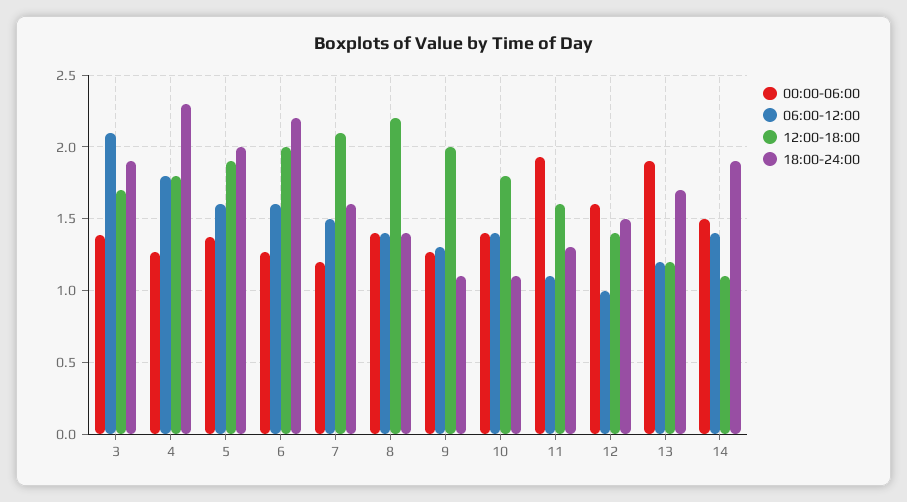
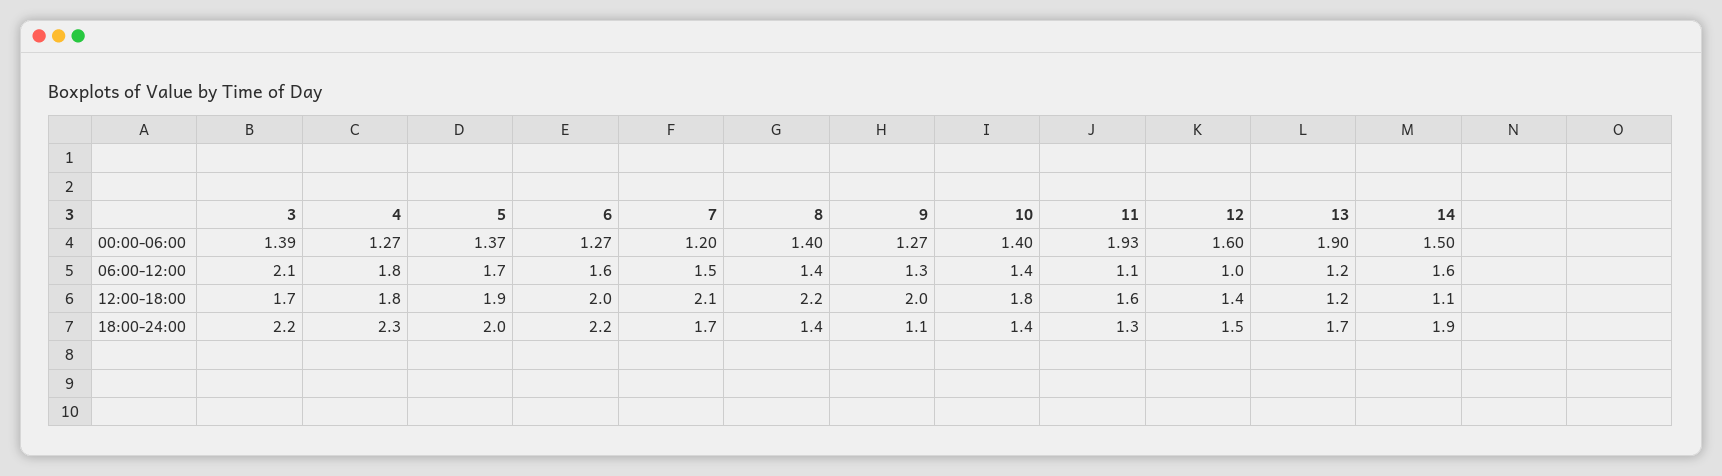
18:00-24:00, 3: 1.9 -> 2.2
06:00-12:00, 5: 1.6 -> 1.7
18:00-24:00, 7: 1.6 -> 1.7
18:00-24:00, 10: 1.1 -> 1.4
06:00-12:00, 14: 1.4 -> 1.6

